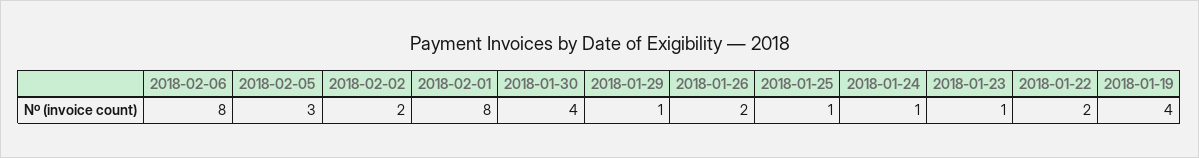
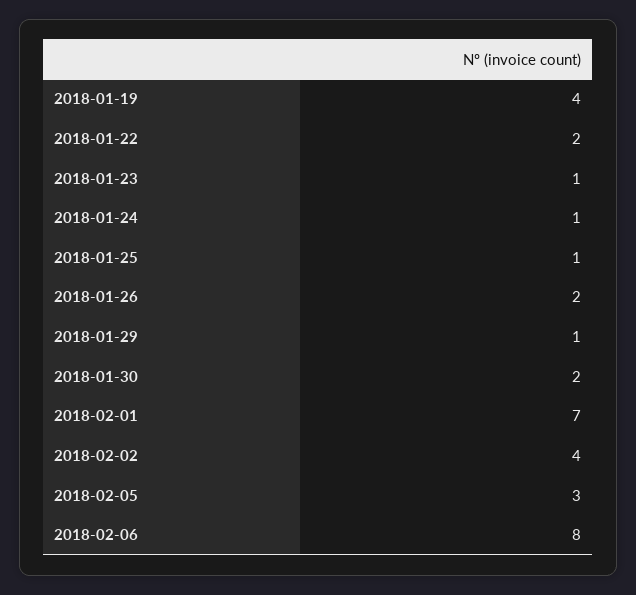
2018-02-02: 2 -> 4
2018-02-01: 8 -> 7
2018-01-30: 4 -> 2

